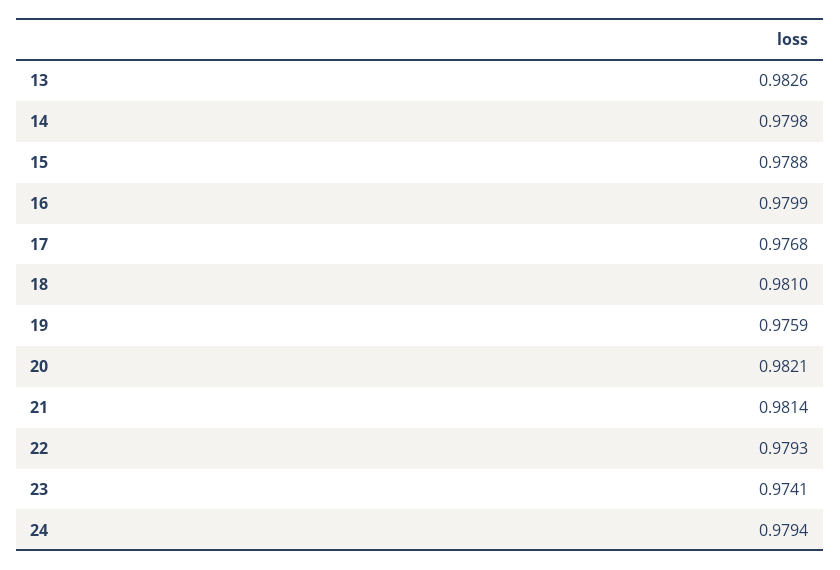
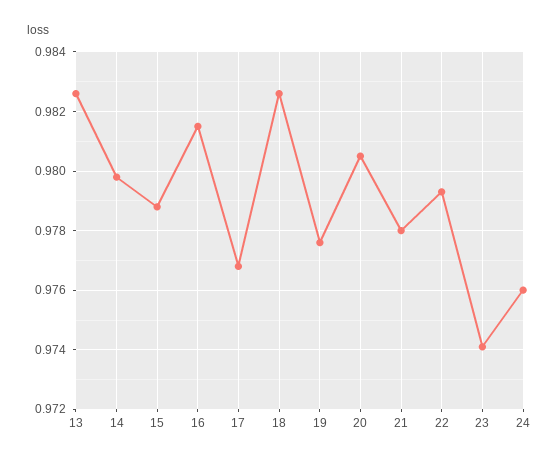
16: 0.9799 -> 0.9815
18: 0.981 -> 0.9825
19: 0.9759 -> 0.9775
20: 0.9821 -> 0.9805
21: 0.9814 -> 0.978
24: 0.9794 -> 0.976

